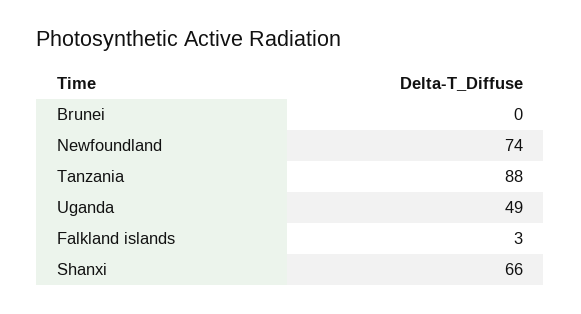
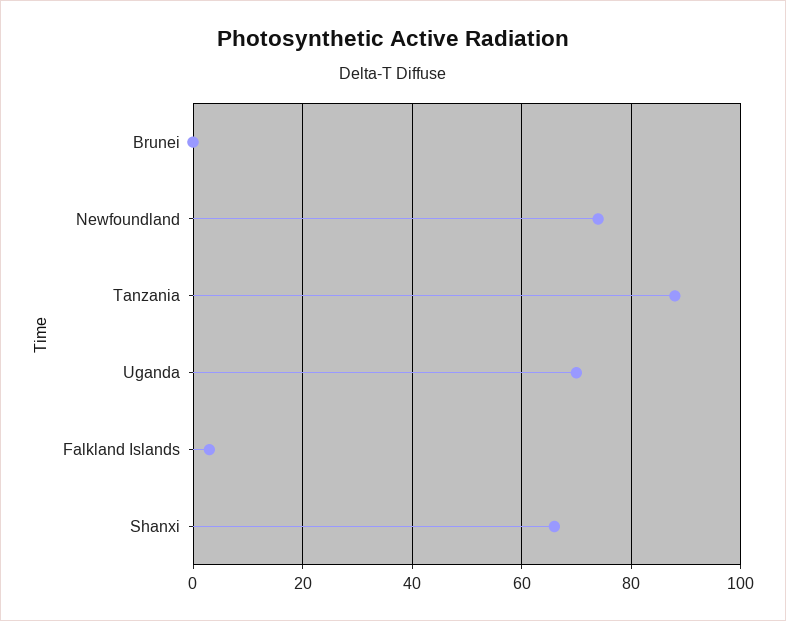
Uganda: 49 -> 70

